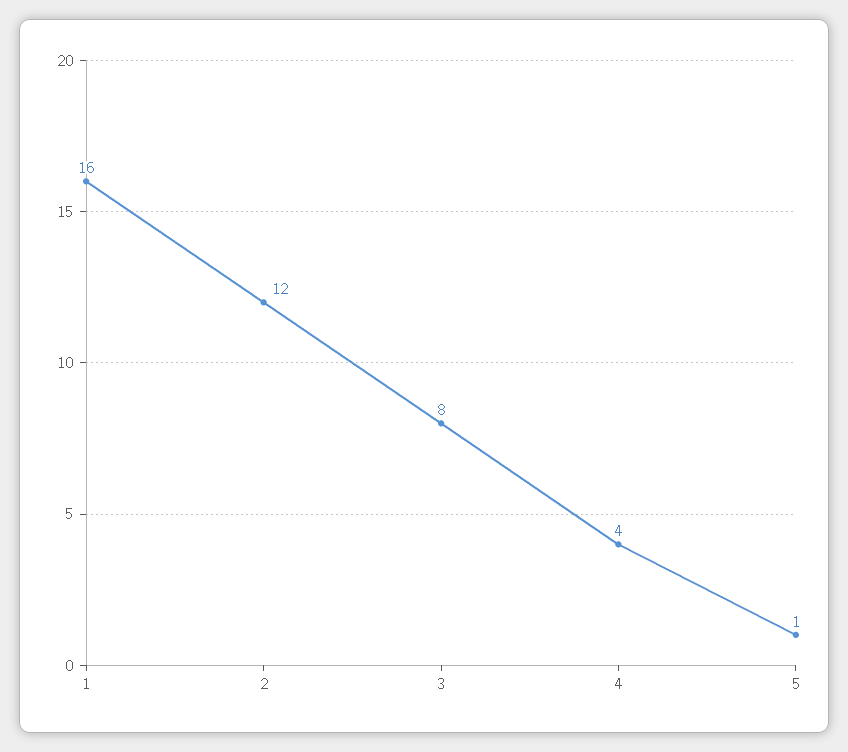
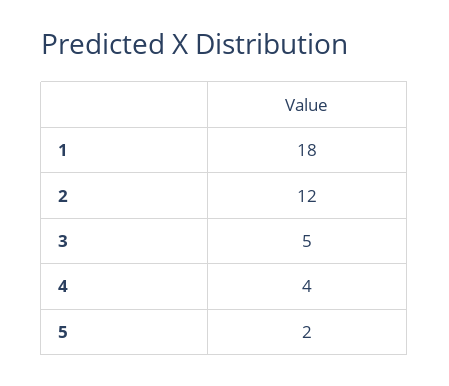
1: 16 -> 18
3: 8 -> 5
5: 1 -> 2

